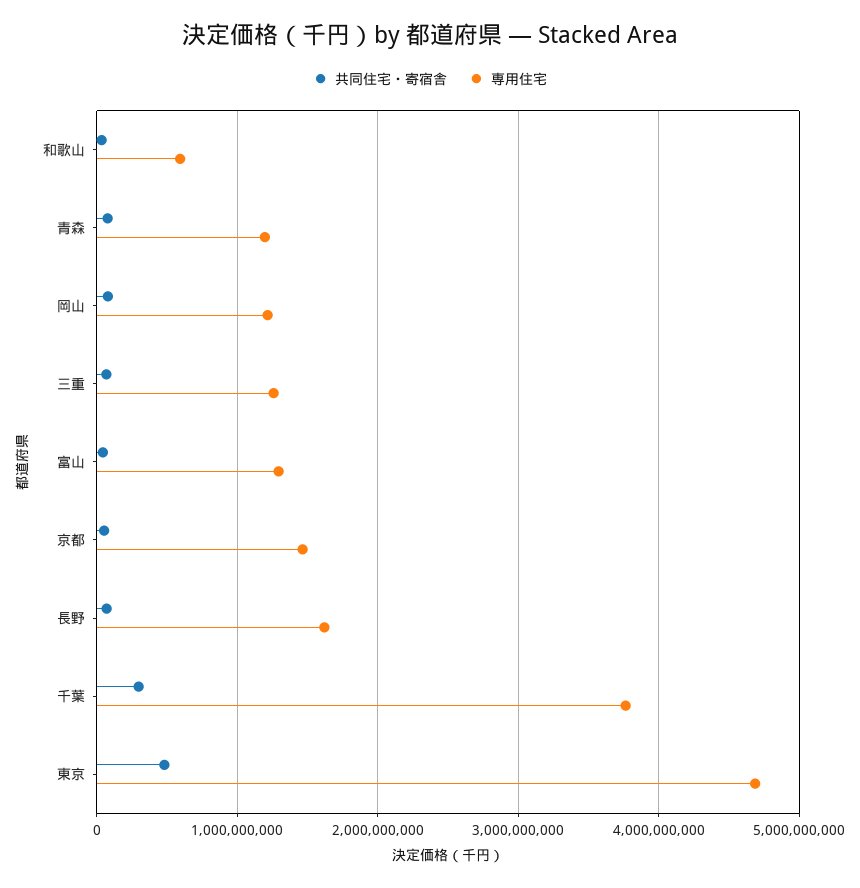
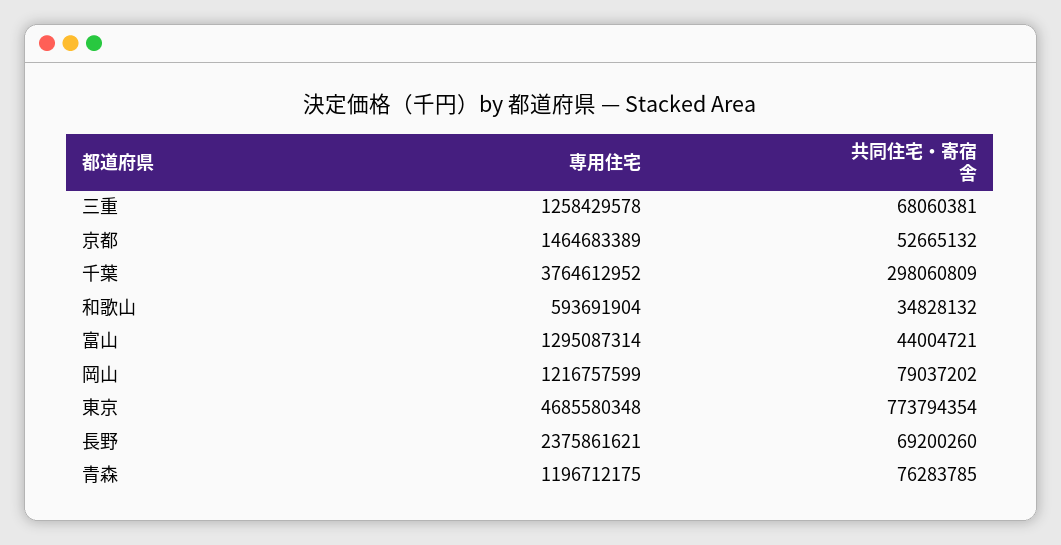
専用住宅, 長野: 1600000000 -> 2375861621
共同住宅・寄宿舎, 東京: 500000000 -> 773794354

